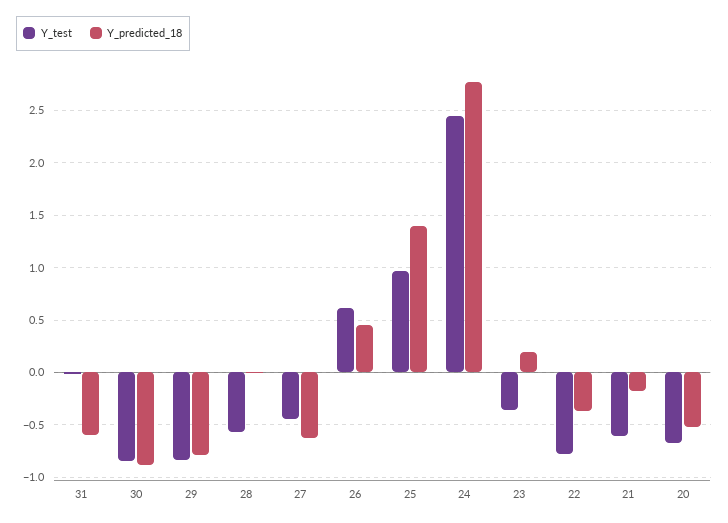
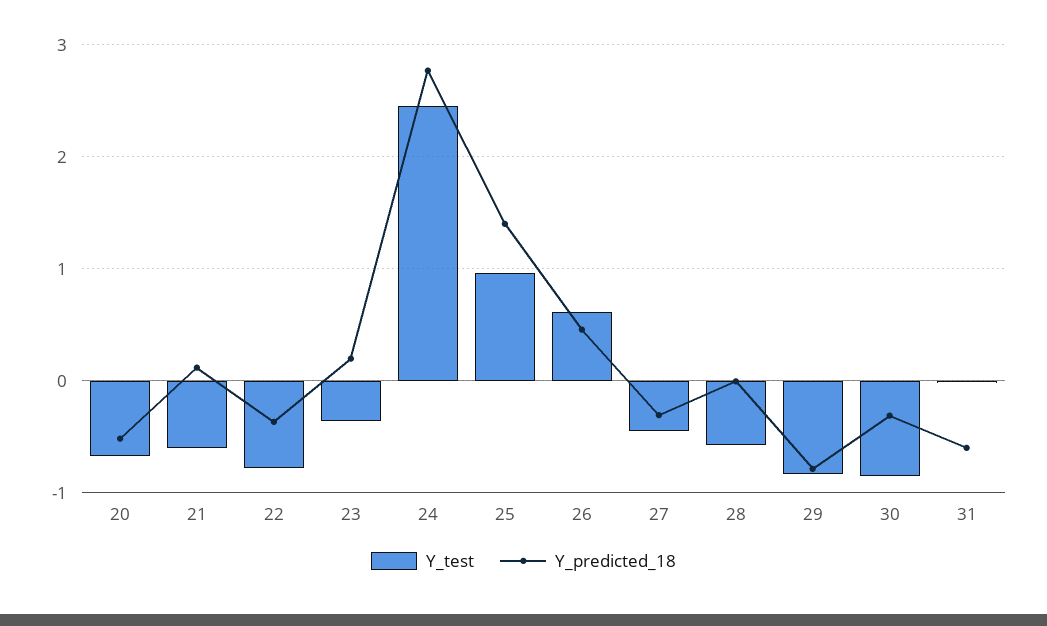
Y_predicted_18, 30: -0.9 -> -0.3
Y_predicted_18, 27: -0.6 -> -0.3
Y_predicted_18, 21: -0.2 -> 0.1

